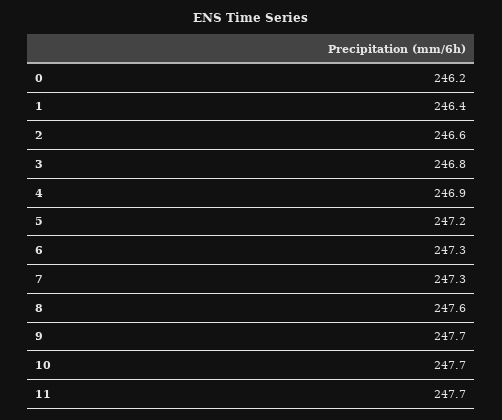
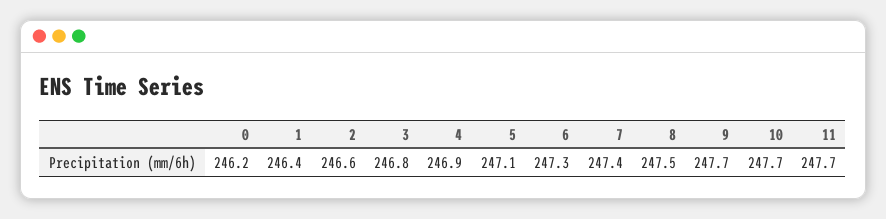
5: 247.2 -> 247.1
7: 247.3 -> 247.4
8: 247.6 -> 247.5

